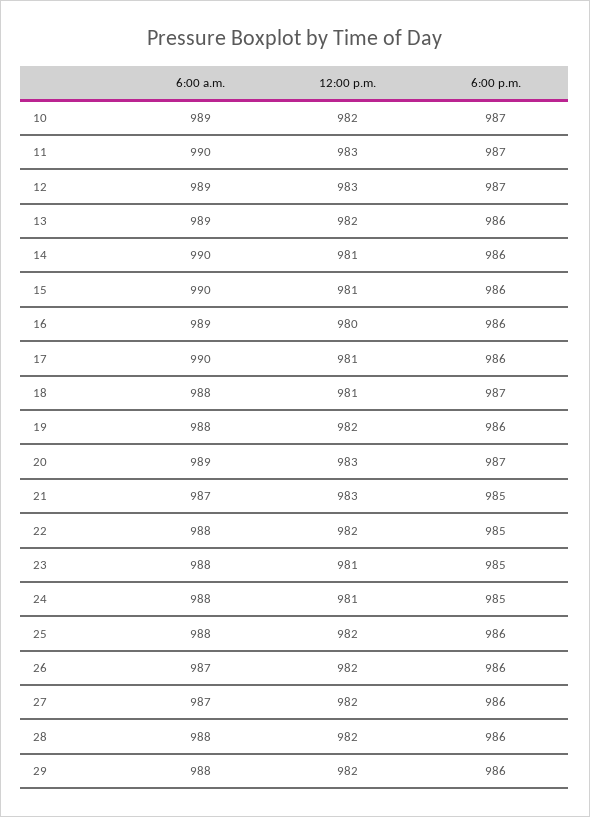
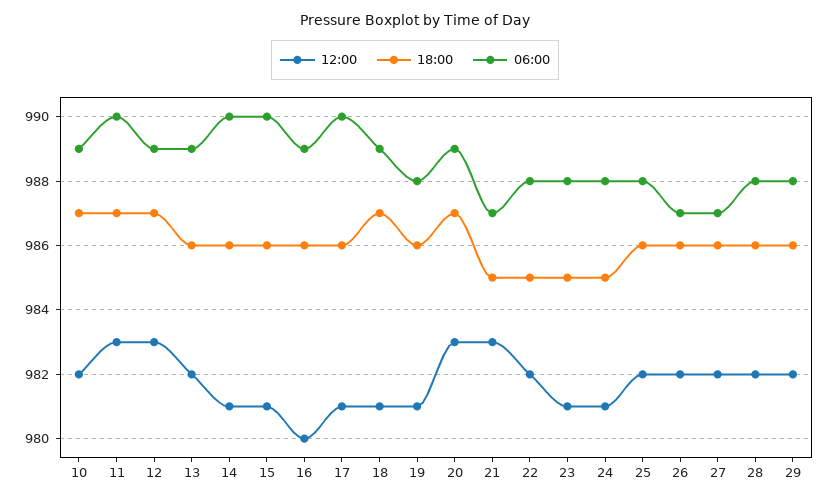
6:00 a.m., 18: 988 -> 989
12:00 p.m., 19: 982 -> 981

